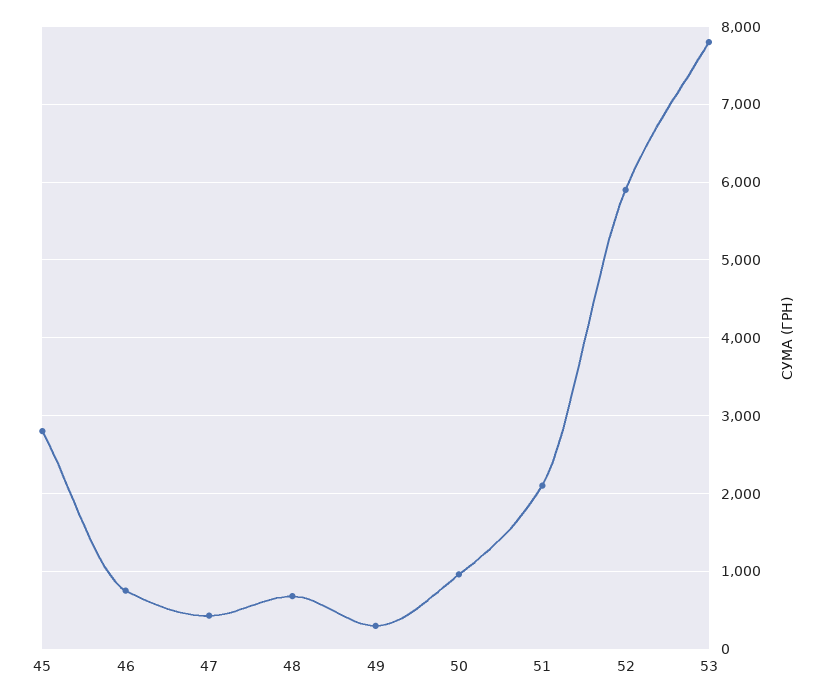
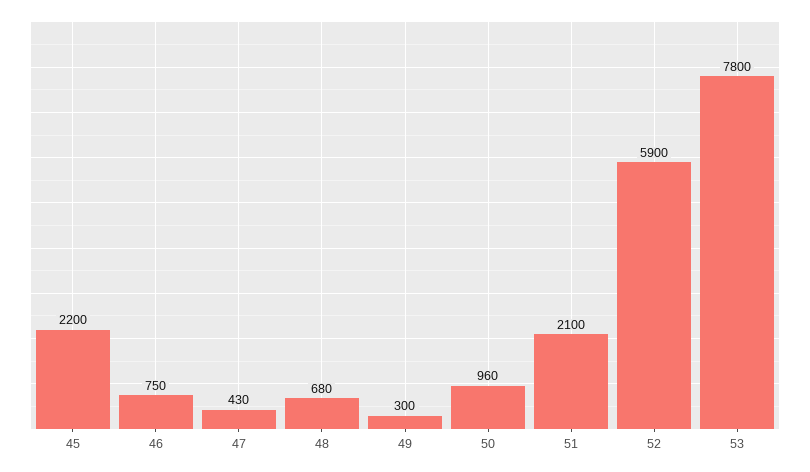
45: 2800 -> 2200

